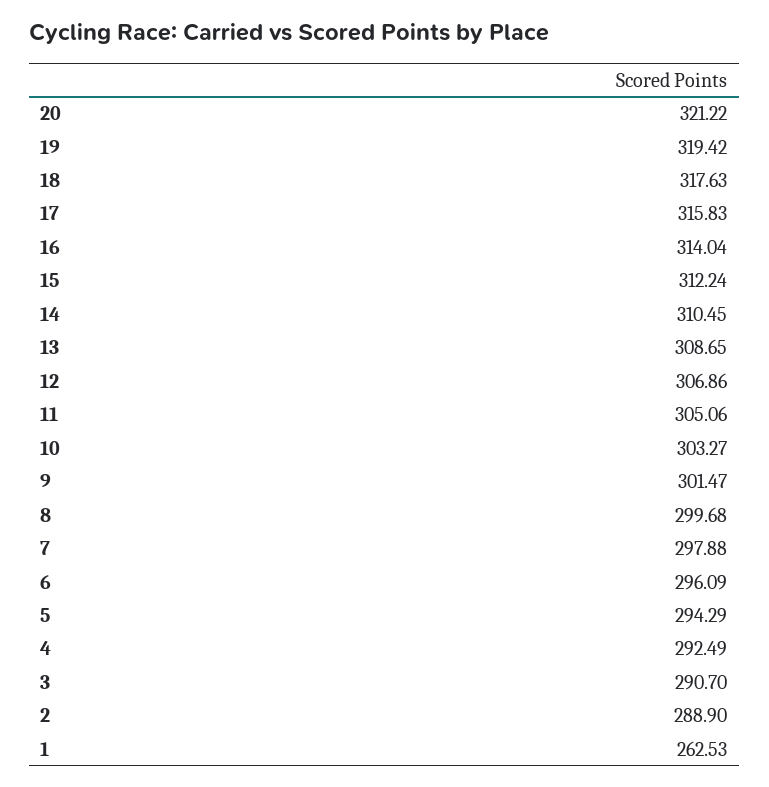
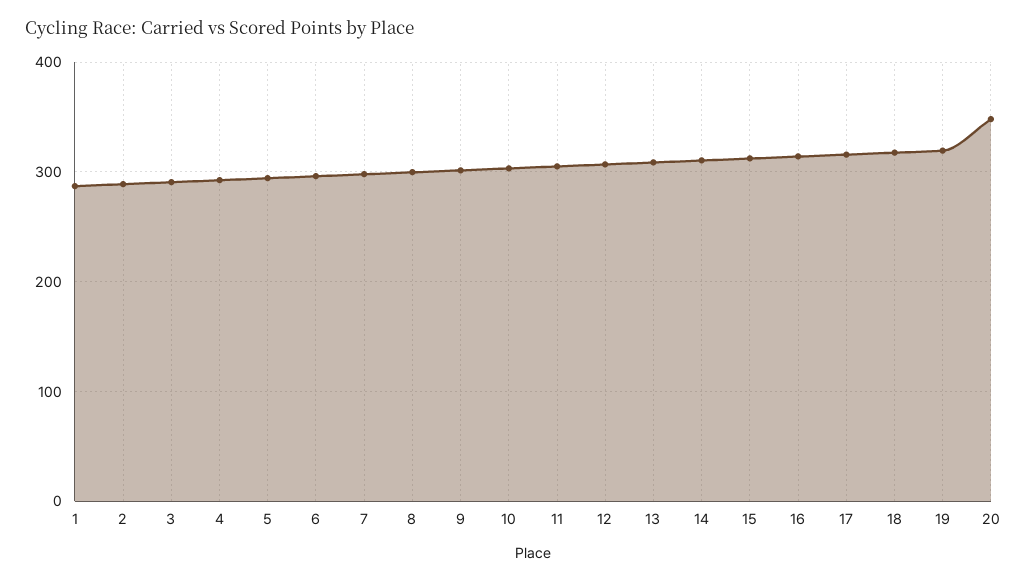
20: 321.22 -> 350
1: 262.53 -> 290

